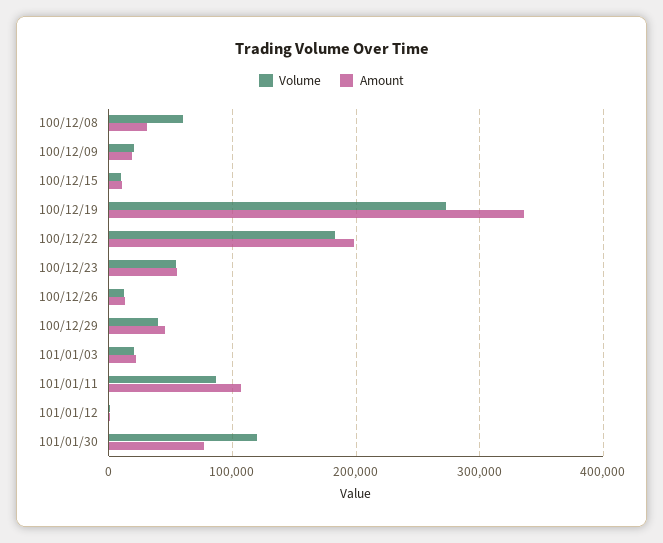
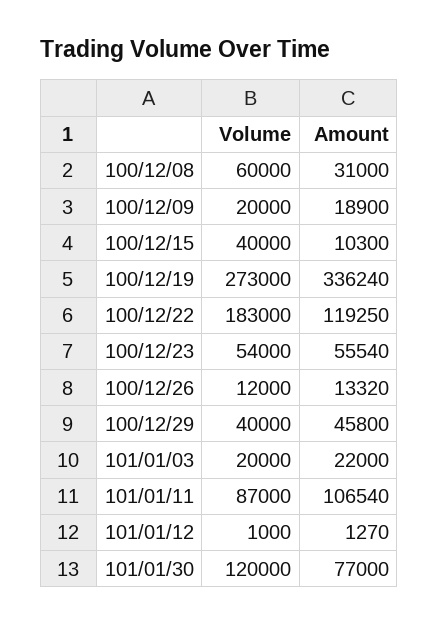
Volume, 100/12/15: 10000 -> 40000
Amount, 100/12/22: 200000 -> 119250

